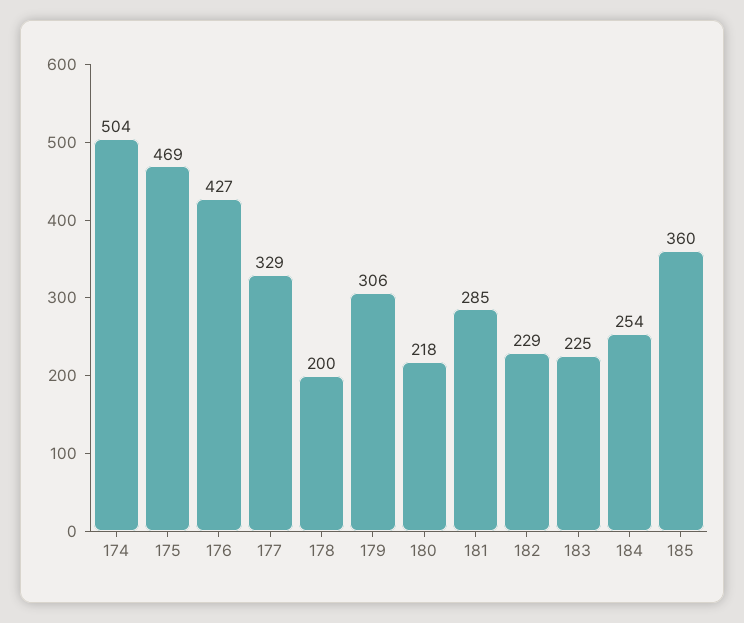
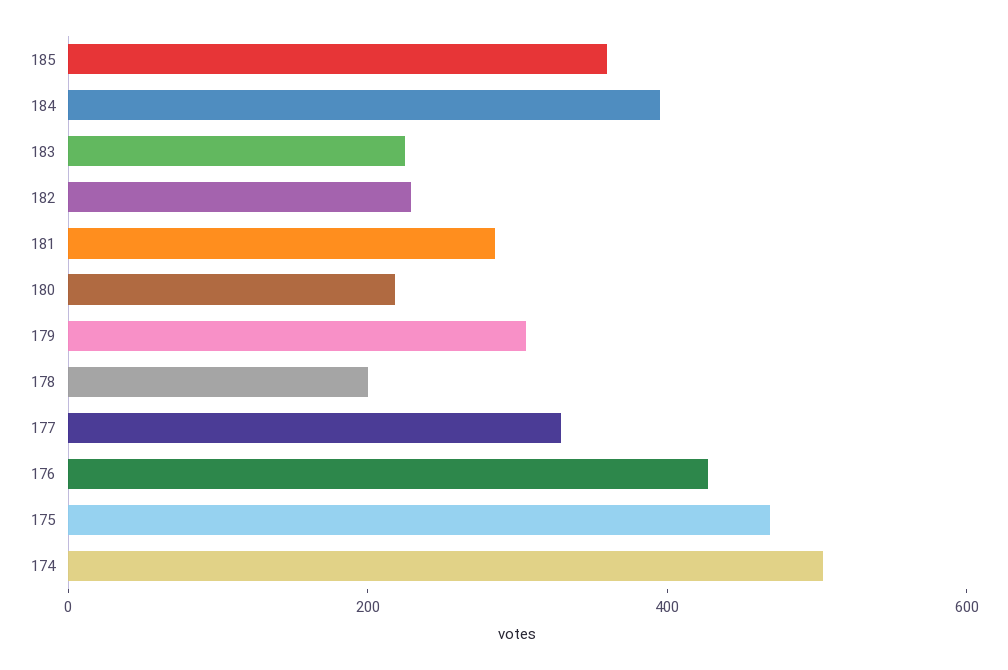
184: 254 -> 400

